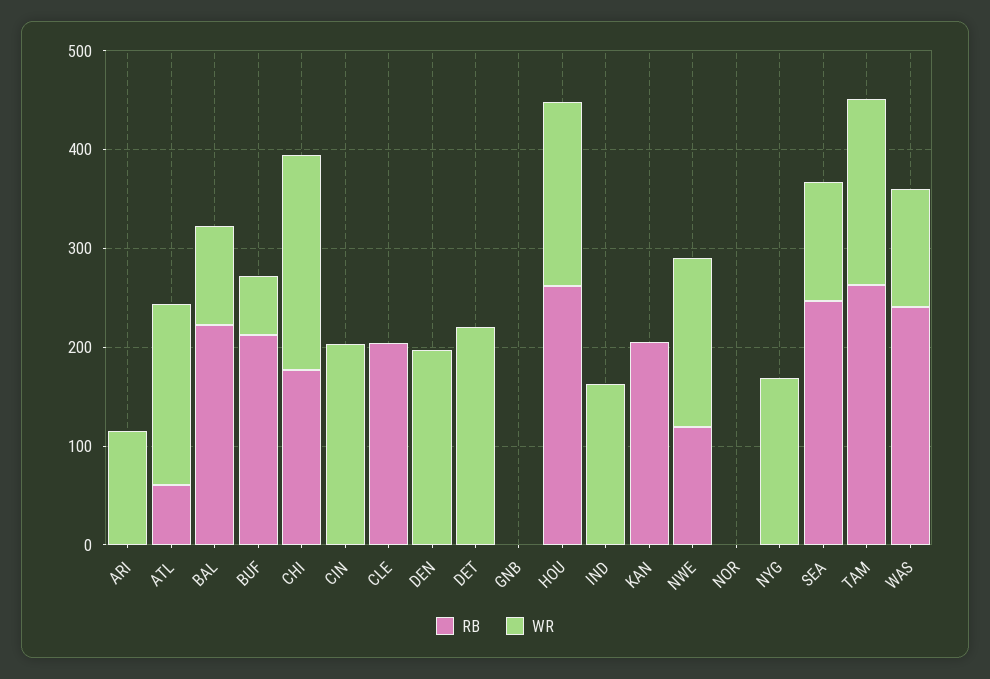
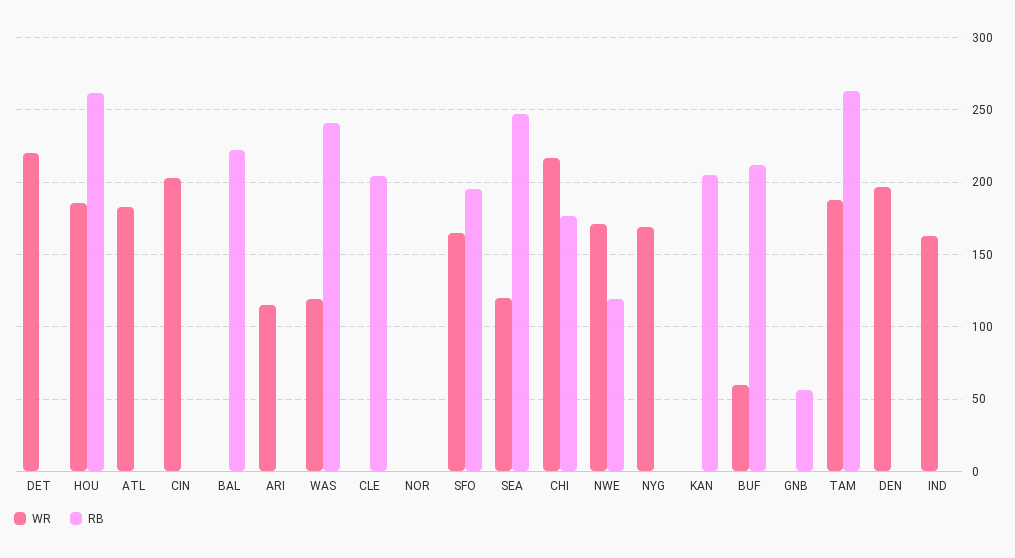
RB, ATL: 60 -> 0
WR, BAL: 100 -> 0
RB, GNB: 0 -> 55
WR, SFO: none -> 165
RB, SFO: none -> 195

